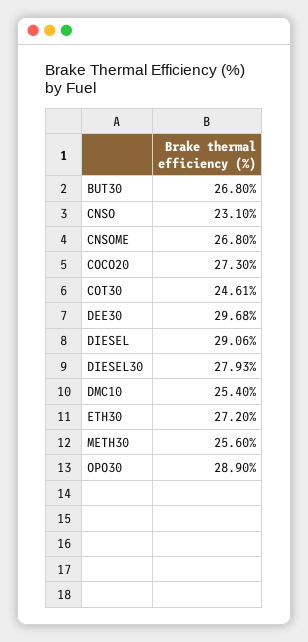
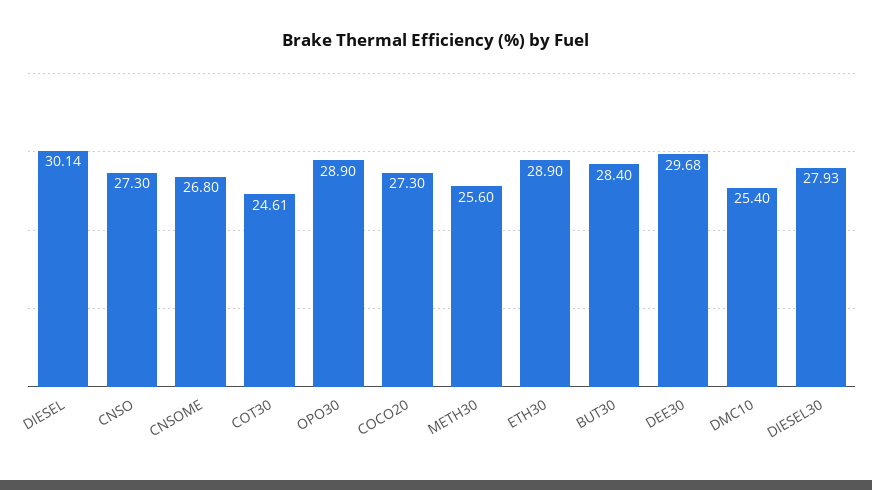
BUT30: 26.8 -> 28.4
CNSO: 23.1 -> 27.3
DIESEL: 29.06 -> 30.14
ETH30: 27.2 -> 28.9

